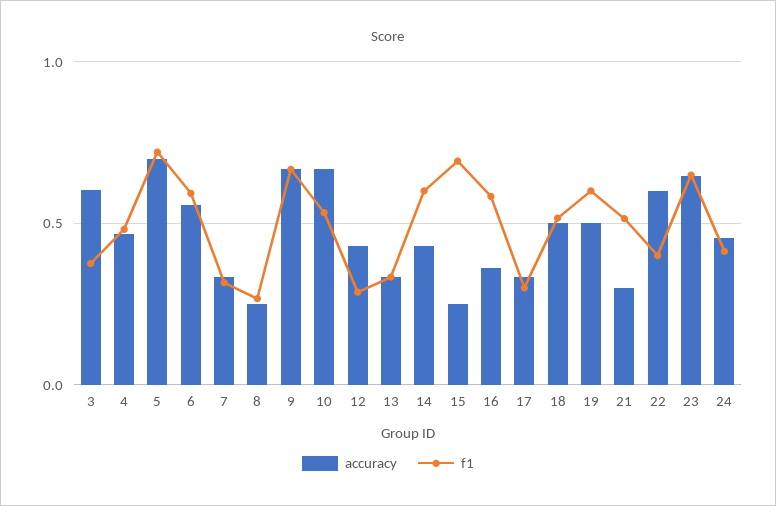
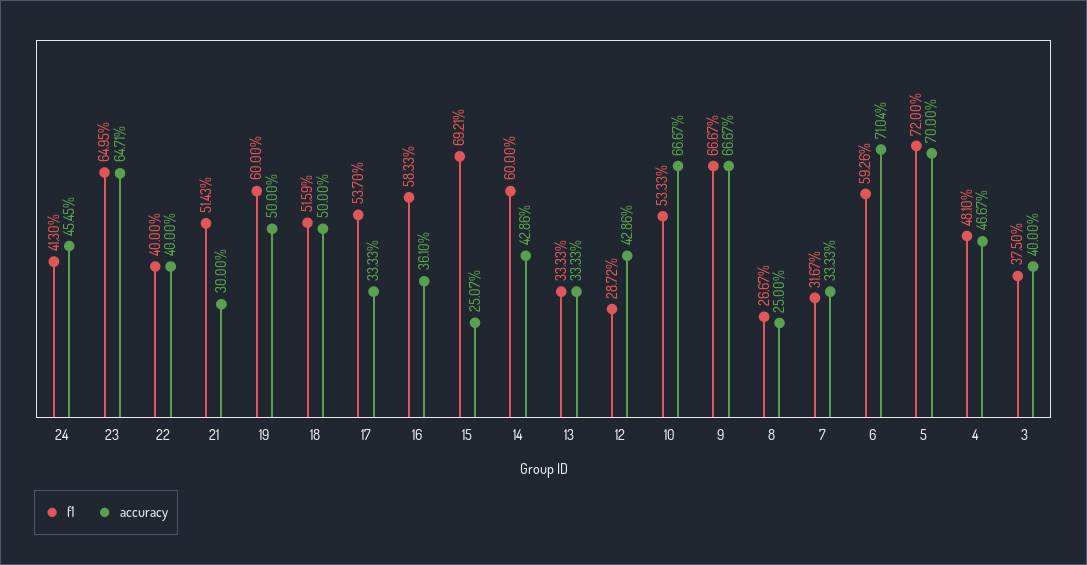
accuracy, 3: 0.6 -> 0.4
accuracy, 6: 0.55 -> 0.7104
f1, 17: 0.3 -> 0.537
accuracy, 22: 0.6 -> 0.4

